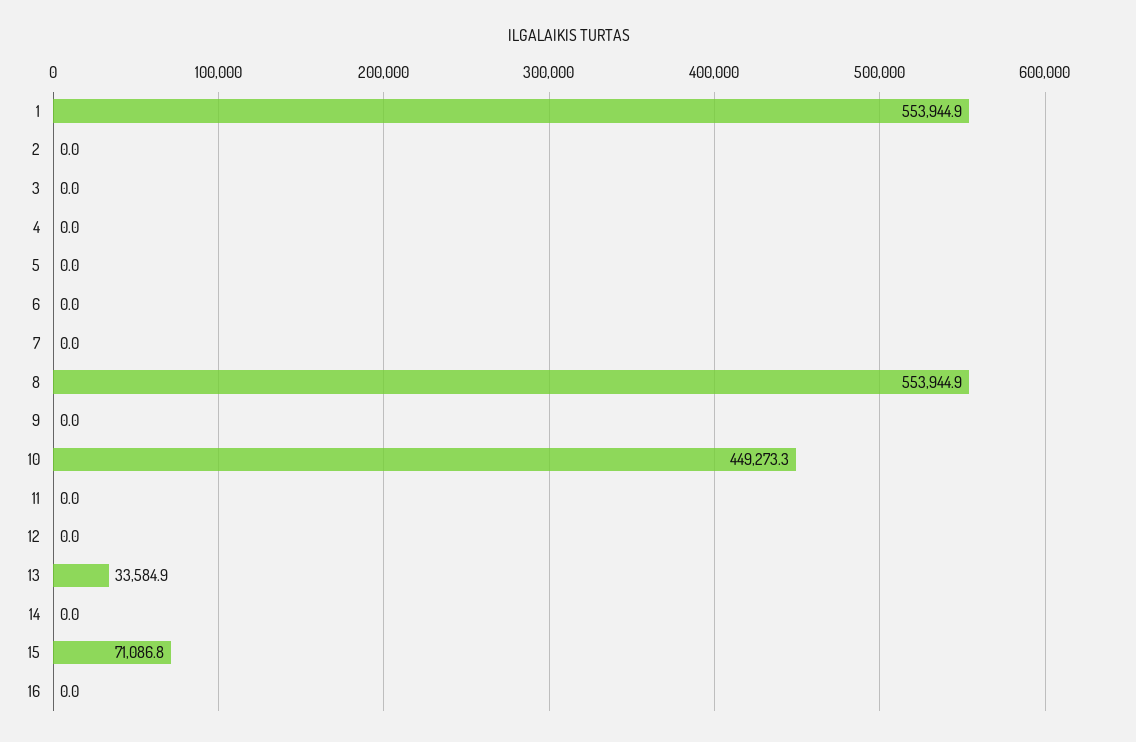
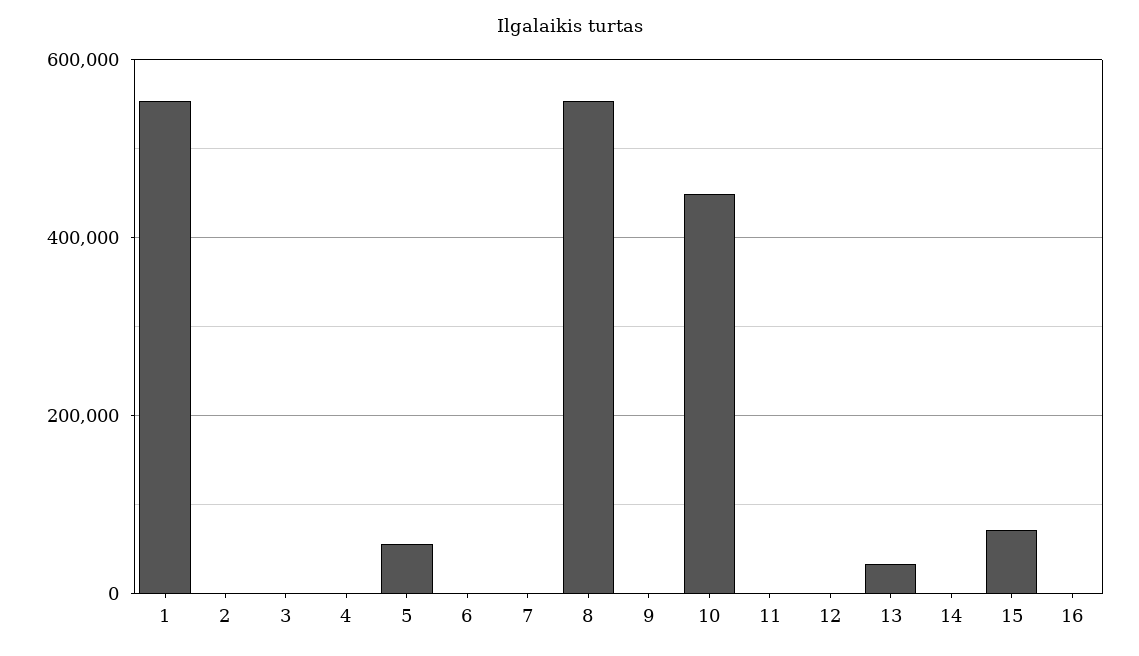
5: 0 -> 60000

